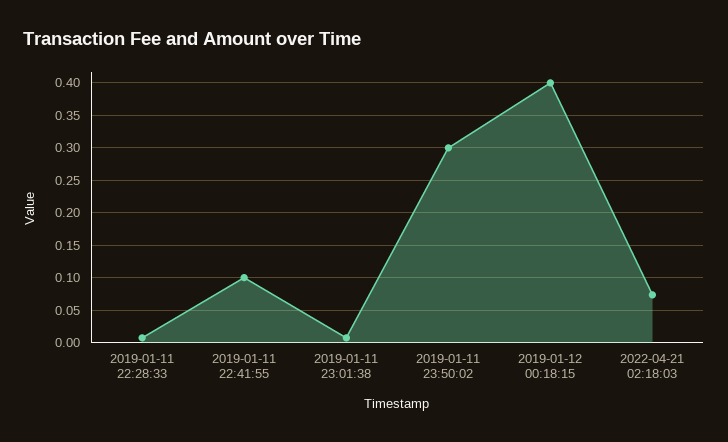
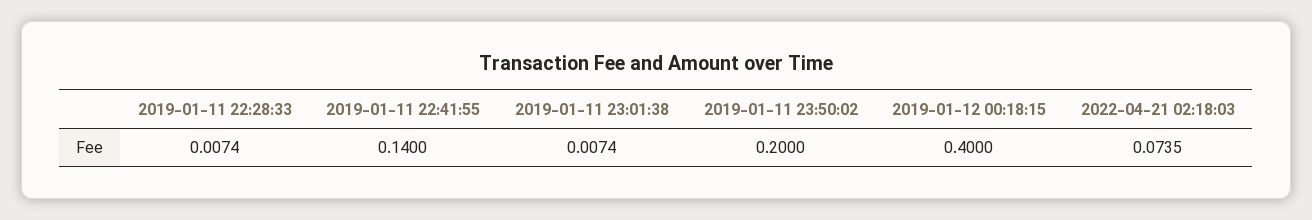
2019-01-11 22:41:55: 0.1 -> 0.14
2019-01-11 23:50:02: 0.3 -> 0.2

